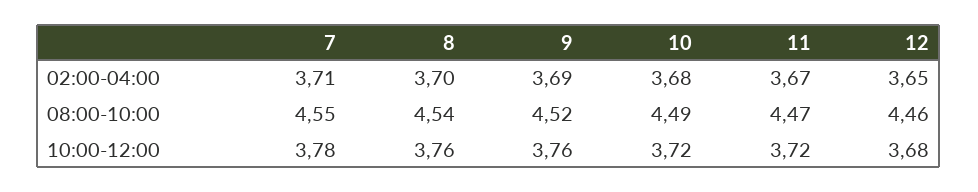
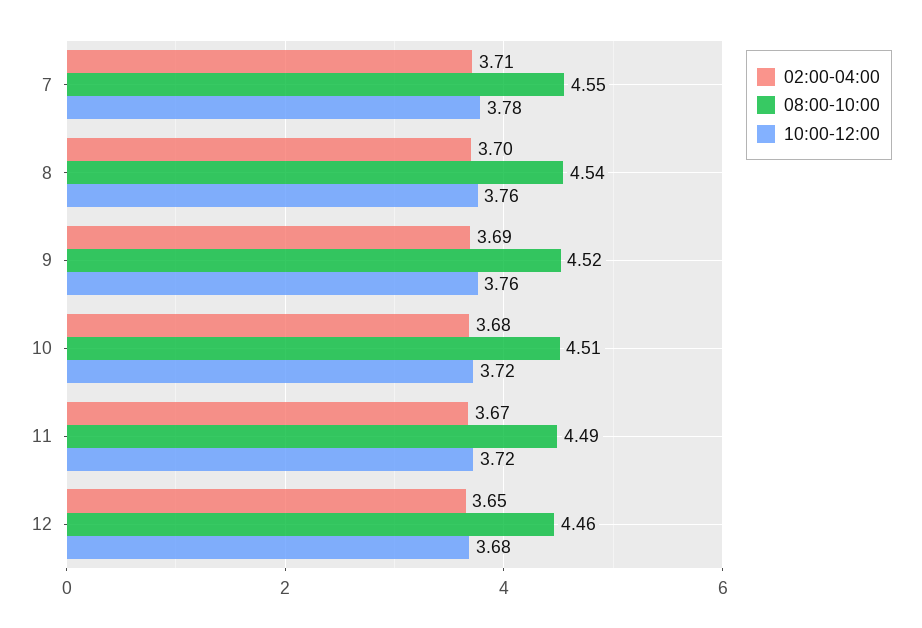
08:00-10:00, 10: 4.49 -> 4.51
08:00-10:00, 11: 4.47 -> 4.49

